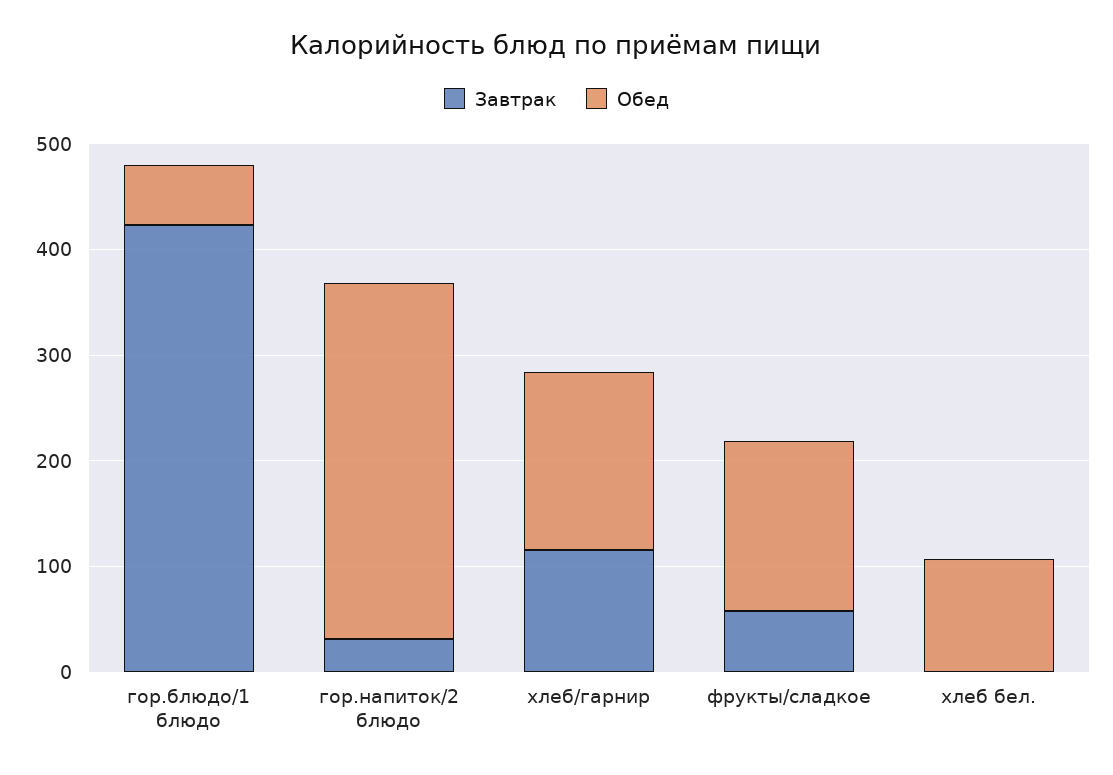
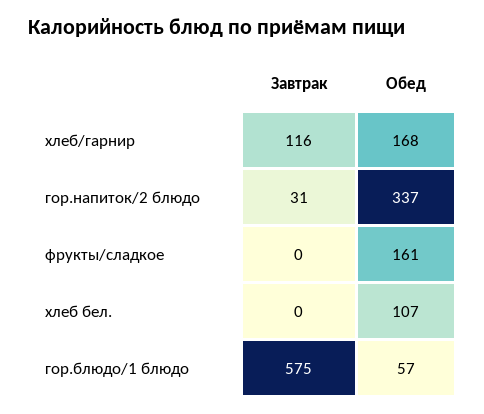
Завтрак, гор.блюдо/1 блюдо: 420 -> 575
Завтрак, фрукты/сладкое: 60 -> 0

